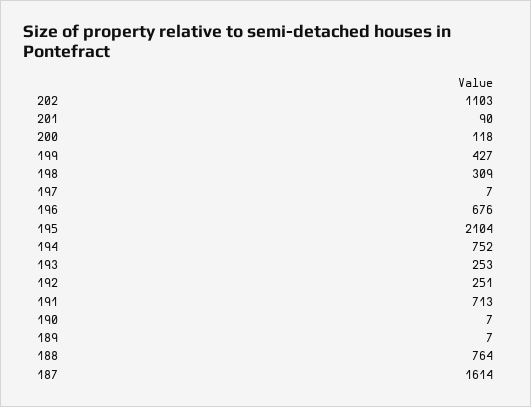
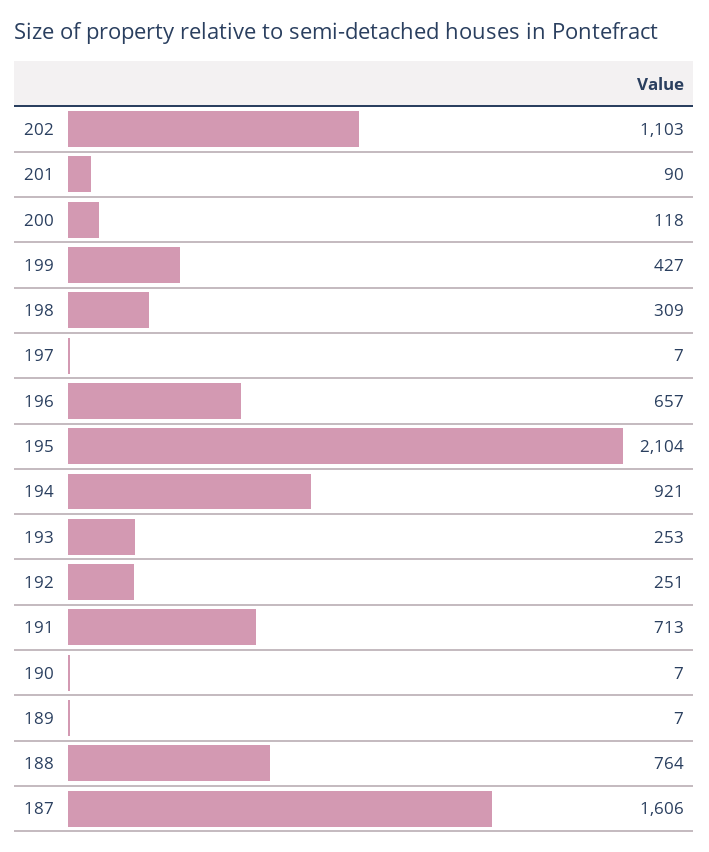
196: 676 -> 657
194: 752 -> 921
187: 1614 -> 1606

